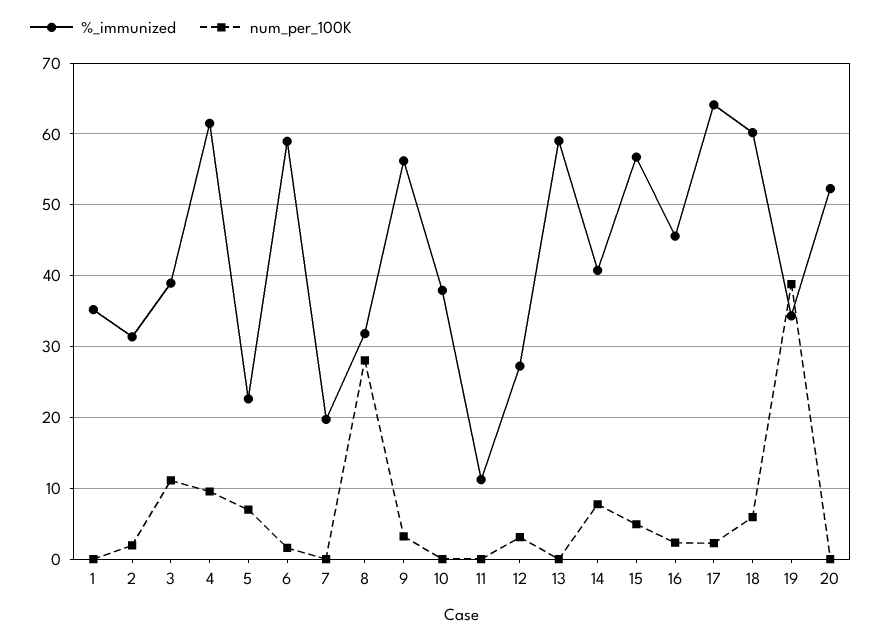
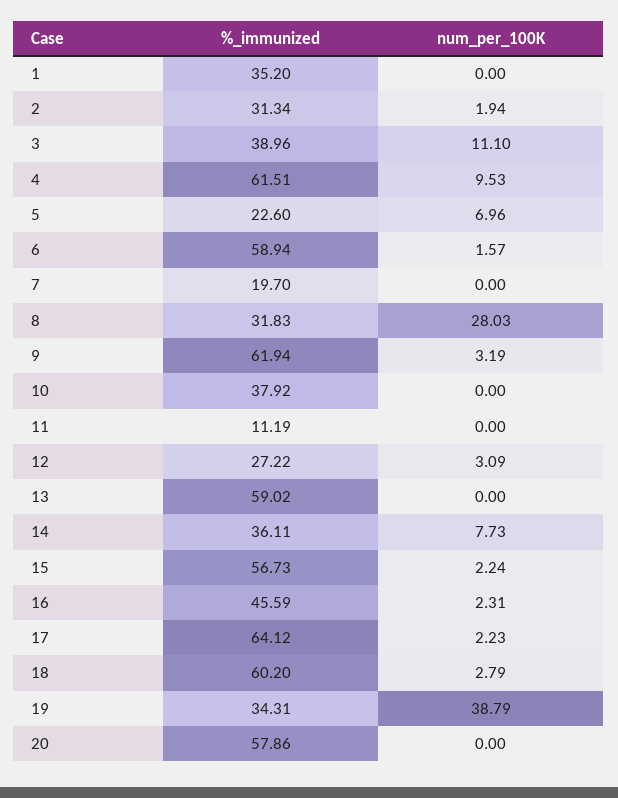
%_immunized, 9: 56 -> 61.94
%_immunized, 14: 41 -> 36.11
num_per_100K, 15: 5 -> 2.24
num_per_100K, 18: 6 -> 2.79
%_immunized, 20: 52 -> 57.86

